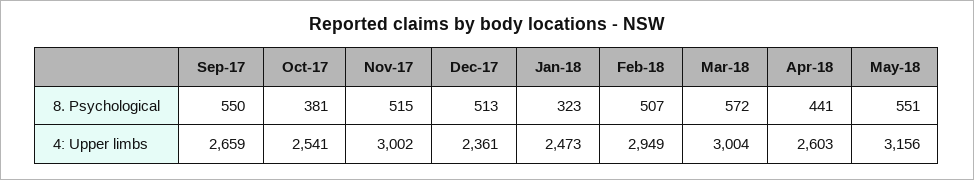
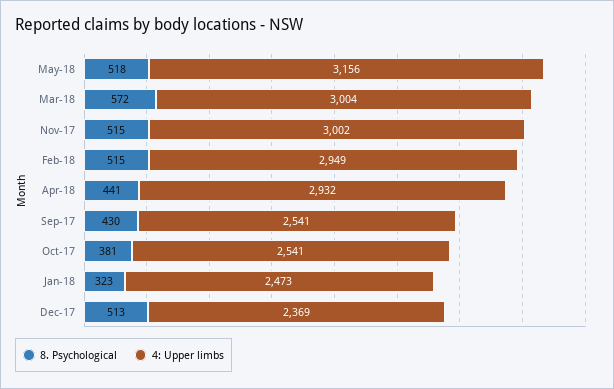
8. Psychological, Sep-17: 550 -> 430
8. Psychological, Feb-18: 507 -> 515
8. Psychological, May-18: 551 -> 518
4: Upper limbs, Sep-17: 2659 -> 2541
4: Upper limbs, Dec-17: 2361 -> 2369
4: Upper limbs, Apr-18: 2603 -> 2932

